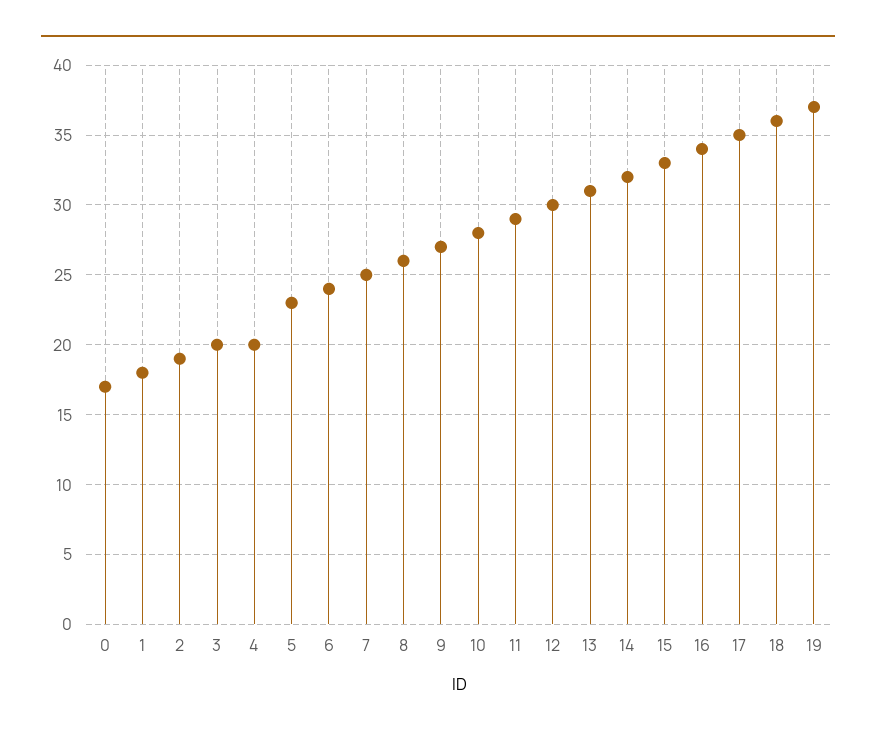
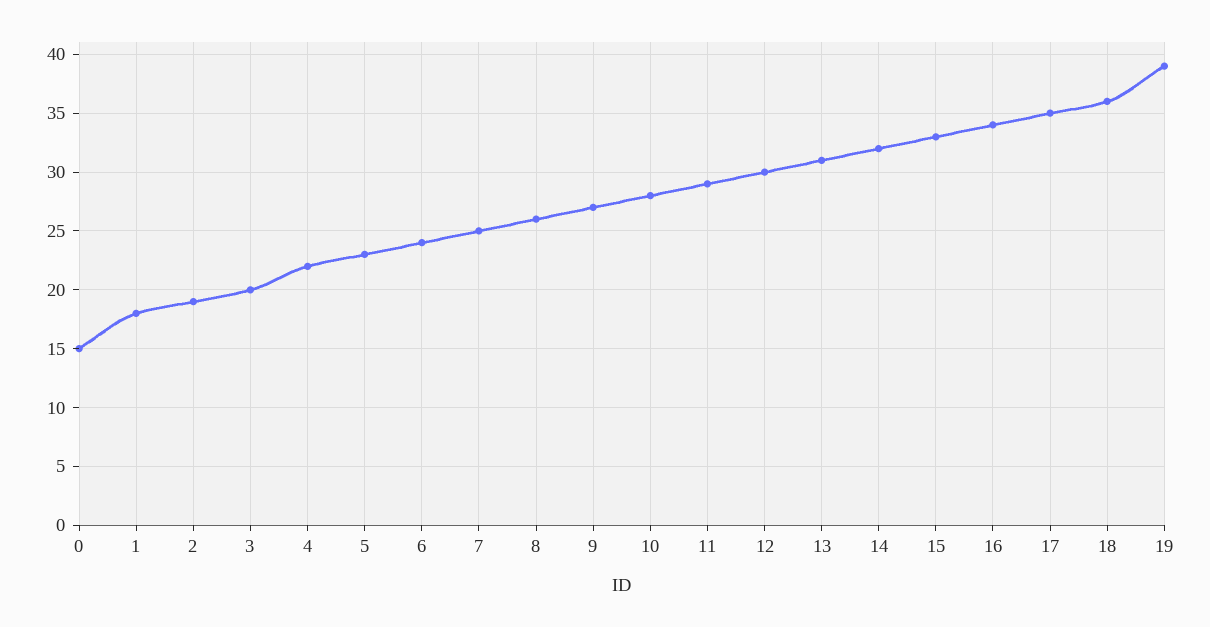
0: 17 -> 15
4: 20 -> 22
19: 37 -> 39

